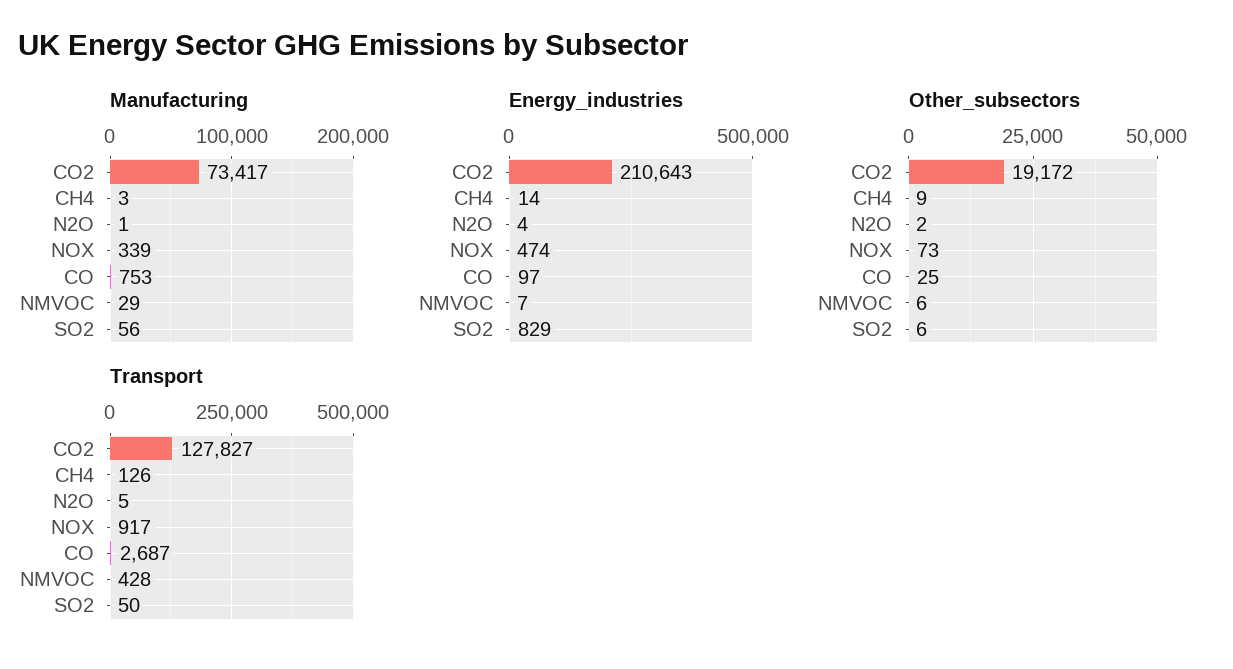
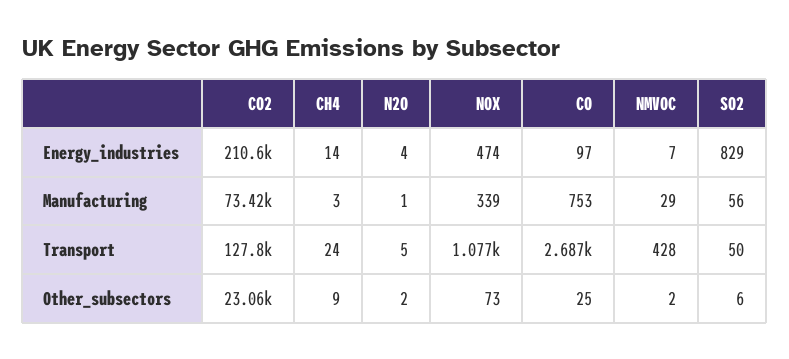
Other_subsectors, CO2: 19172 -> 23060
Other_subsectors, NMVOC: 6 -> 2
Transport, CH4: 126 -> 24
Transport, NOX: 917 -> 1077

